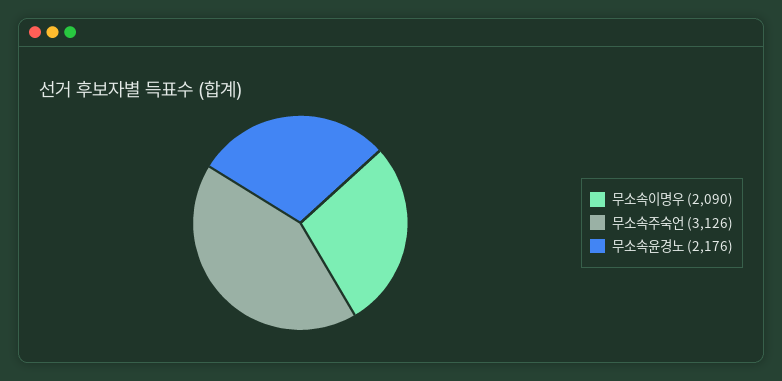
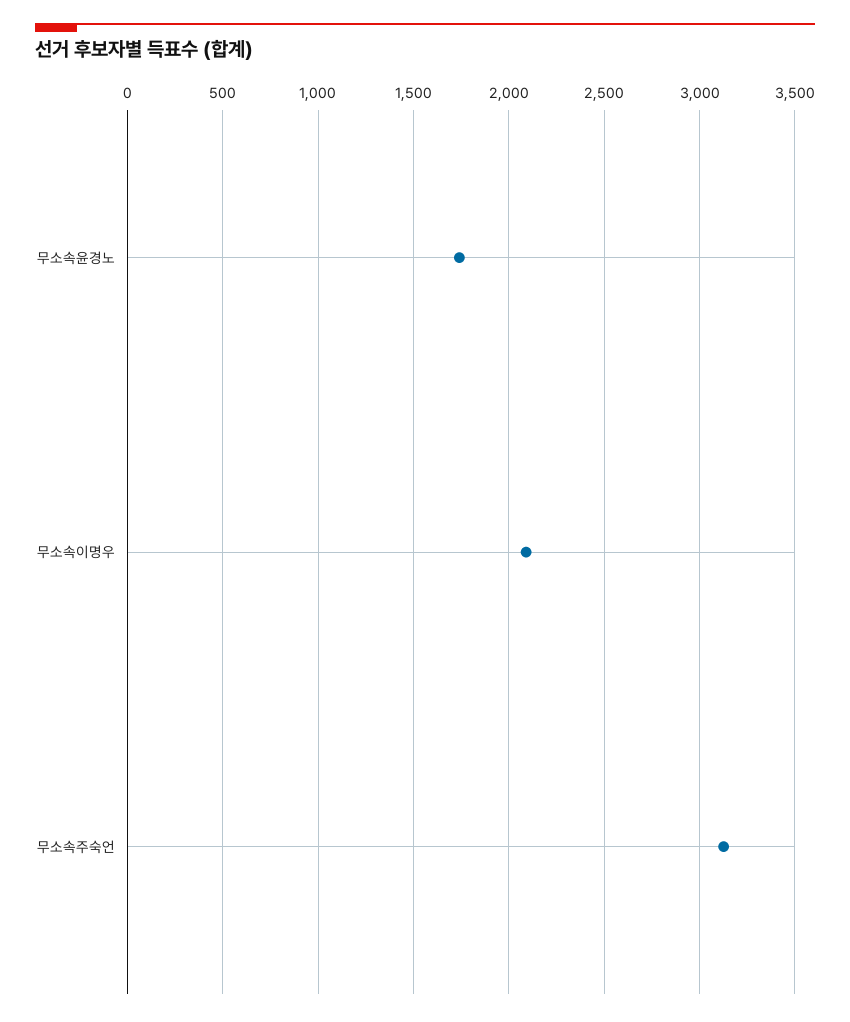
무소속윤경노: 2176 -> 1750

